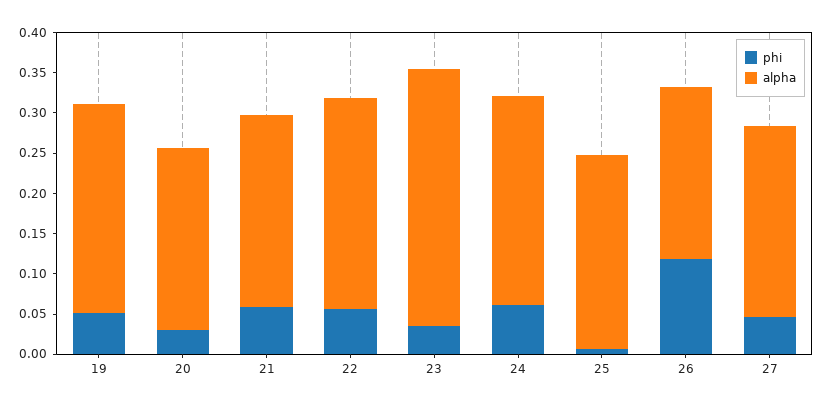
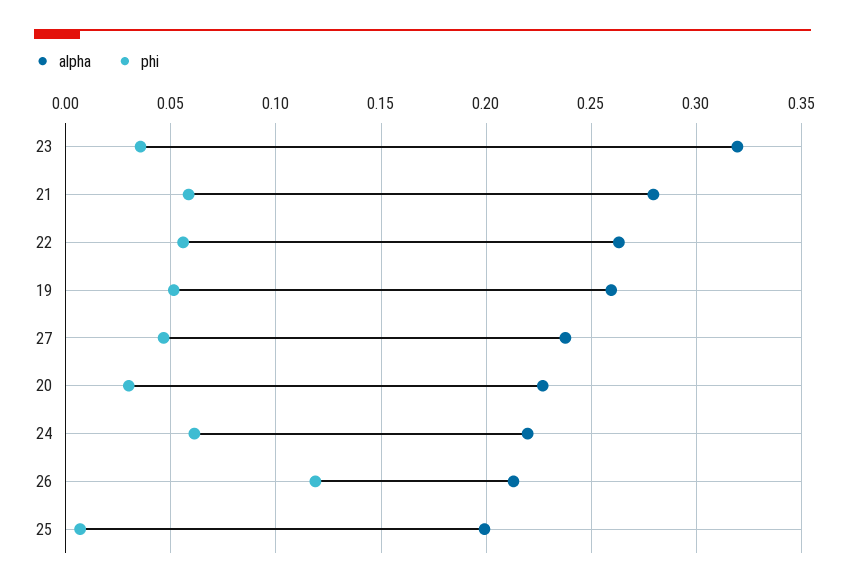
alpha, 21: 0.24 -> 0.28
alpha, 24: 0.26 -> 0.22
alpha, 25: 0.24 -> 0.2

